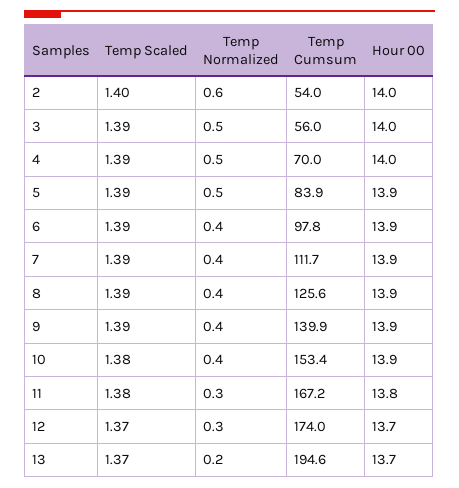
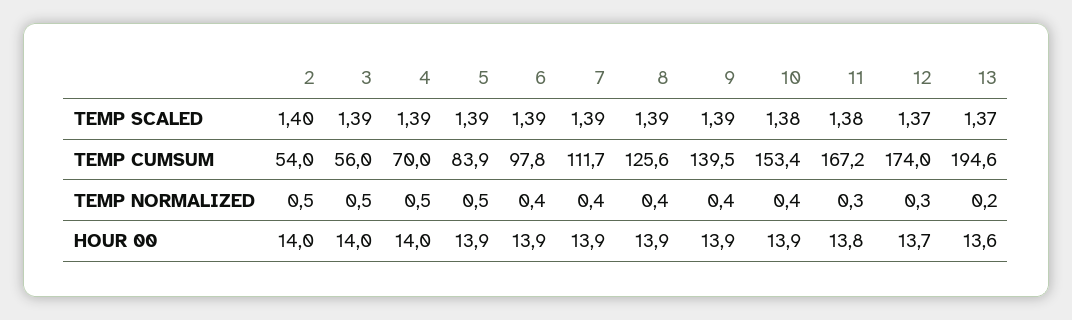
Temp Normalized, 2: 0.6 -> 0.5
Temp Cumsum, 9: 139.9 -> 139.5
Hour 00, 13: 13.7 -> 13.6

